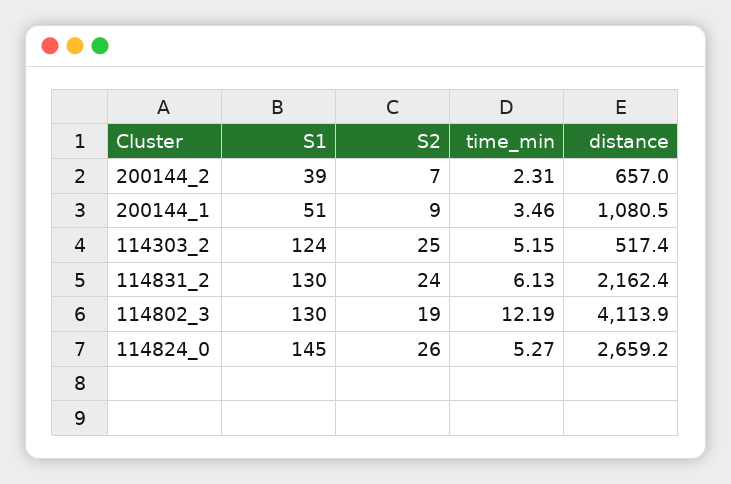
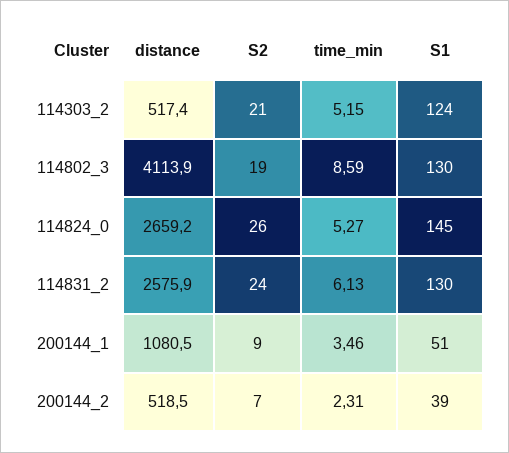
distance, 200144_2: 657 -> 518.5
S2, 114303_2: 25 -> 21
distance, 114831_2: 2162.4 -> 2575.9
time_min, 114802_3: 12.19 -> 8.59

